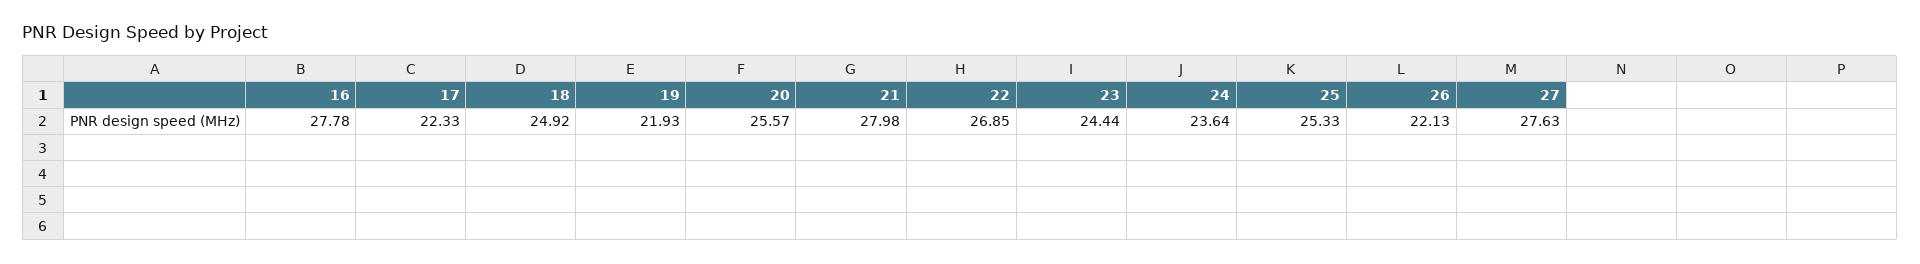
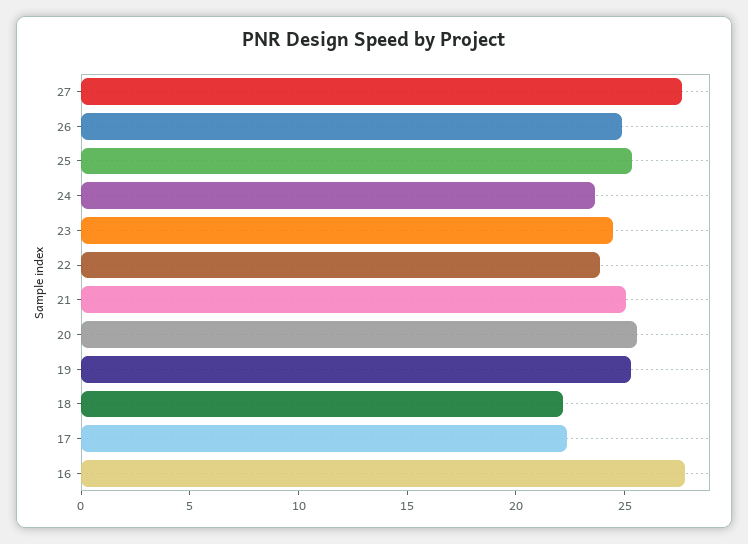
18: 24.92 -> 22
19: 21.93 -> 25
21: 27.98 -> 25
22: 26.85 -> 24
26: 22.13 -> 25

